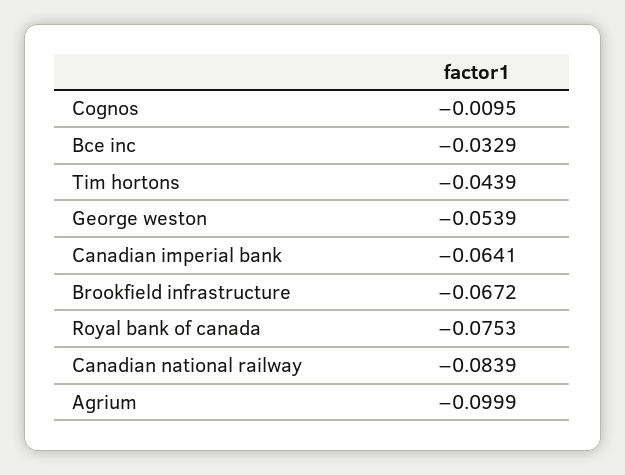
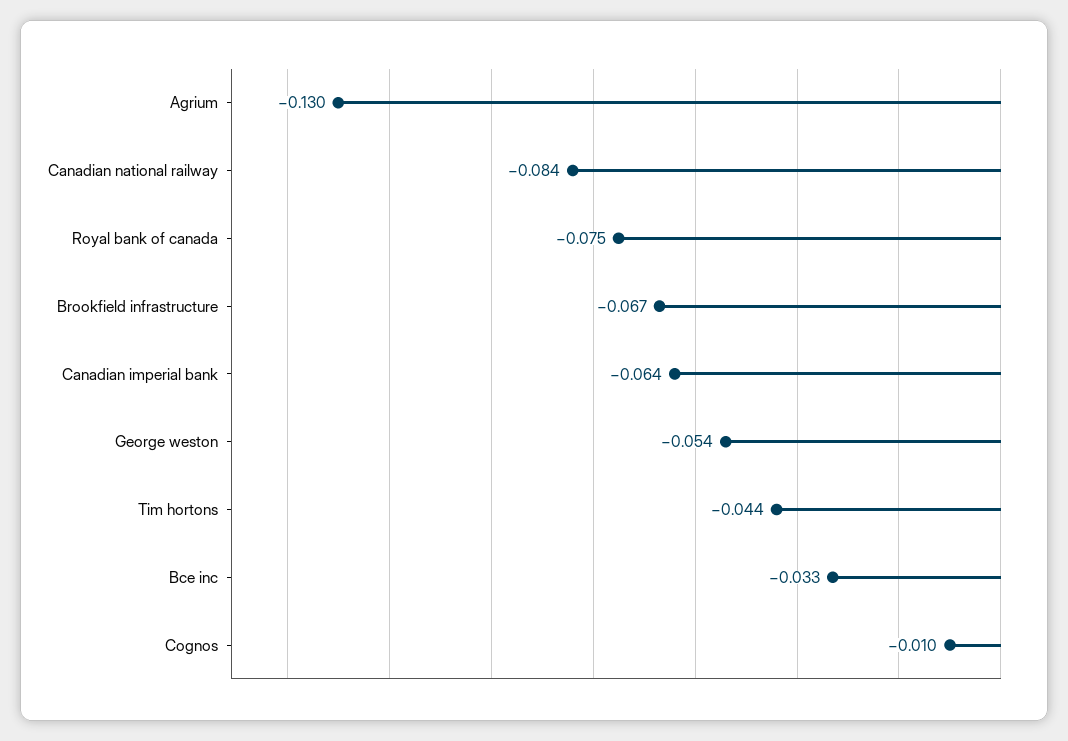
Agrium: -0.0999 -> -0.13

